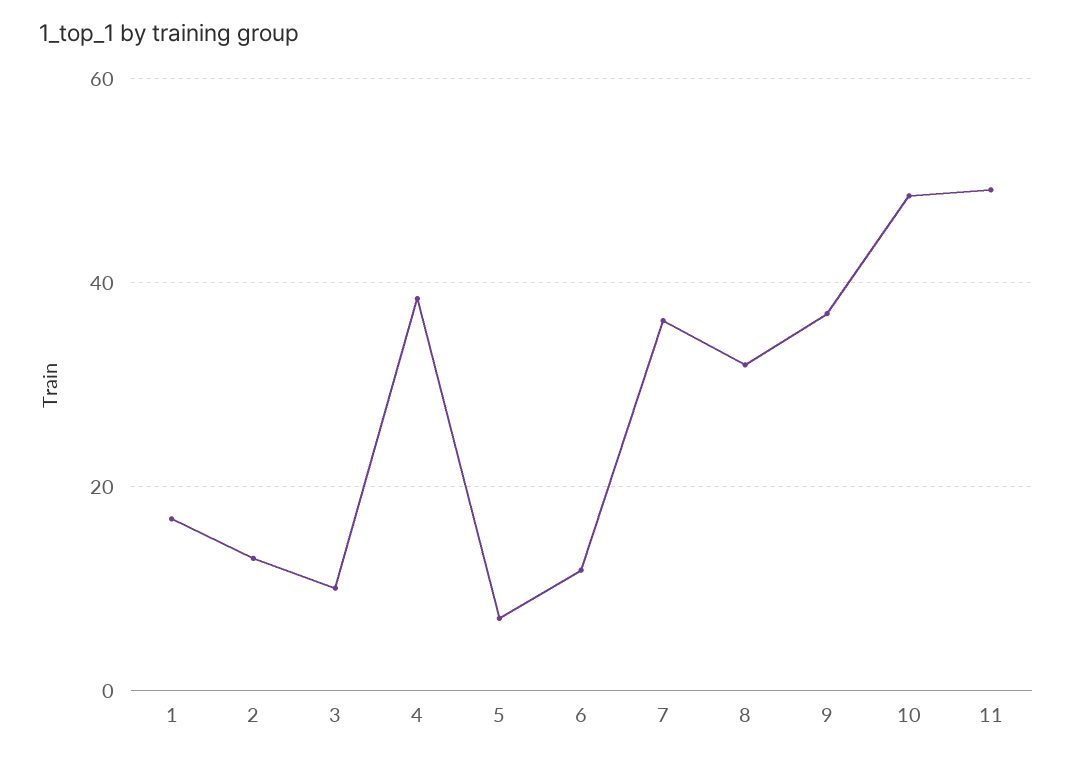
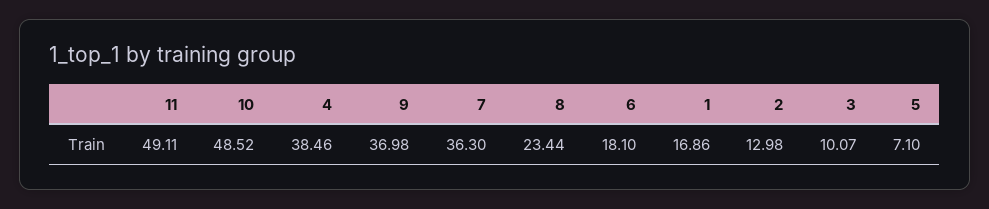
6: 12 -> 18.1
8: 32 -> 23.44

